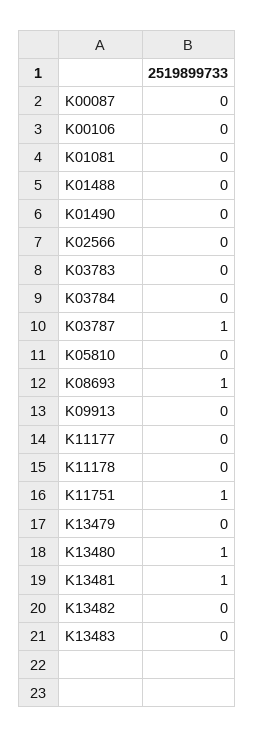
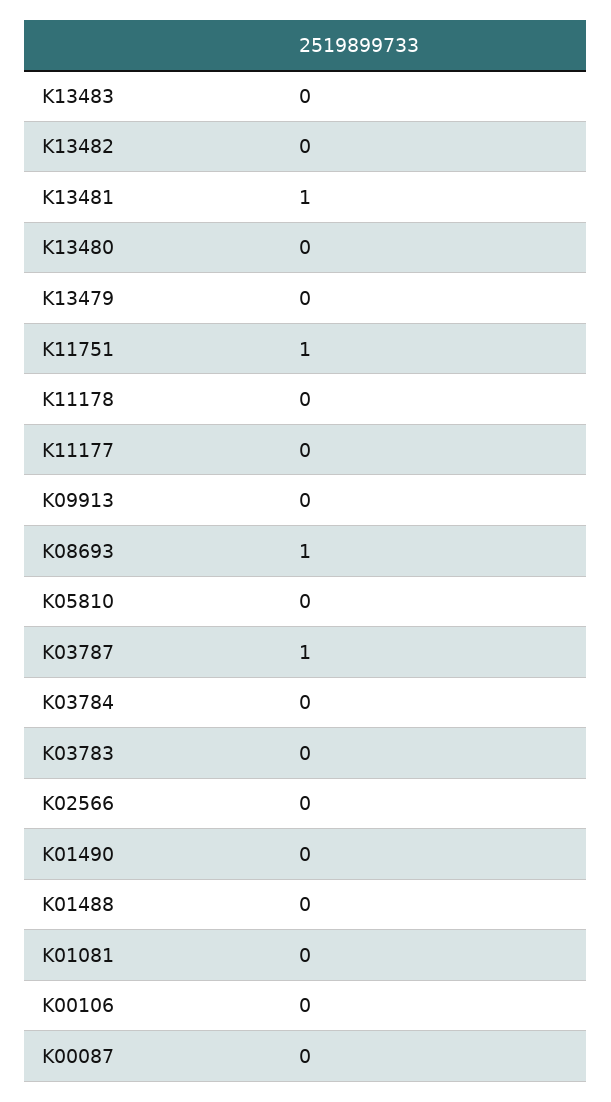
K13480: 1 -> 0

